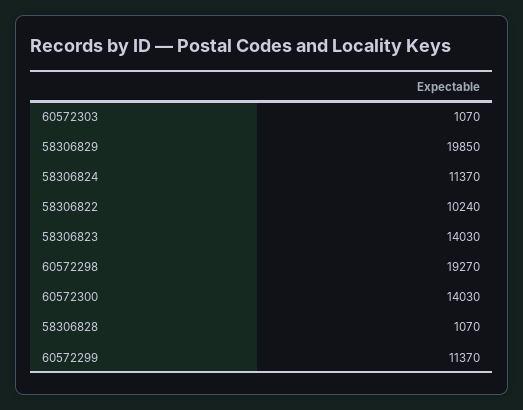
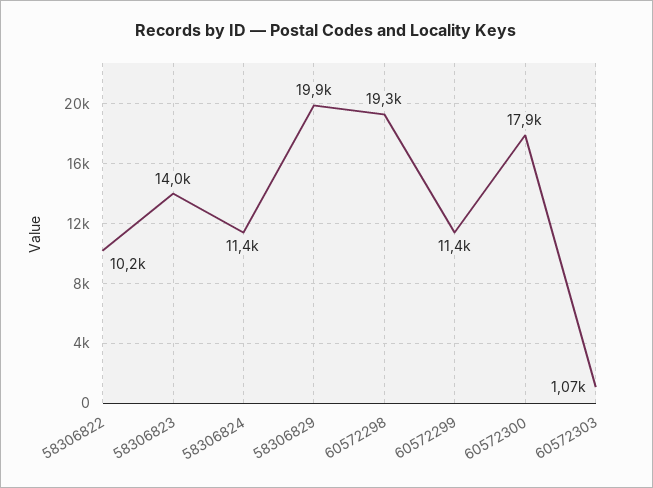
60572300: 14030 -> 17900
58306828: 1070 -> none

